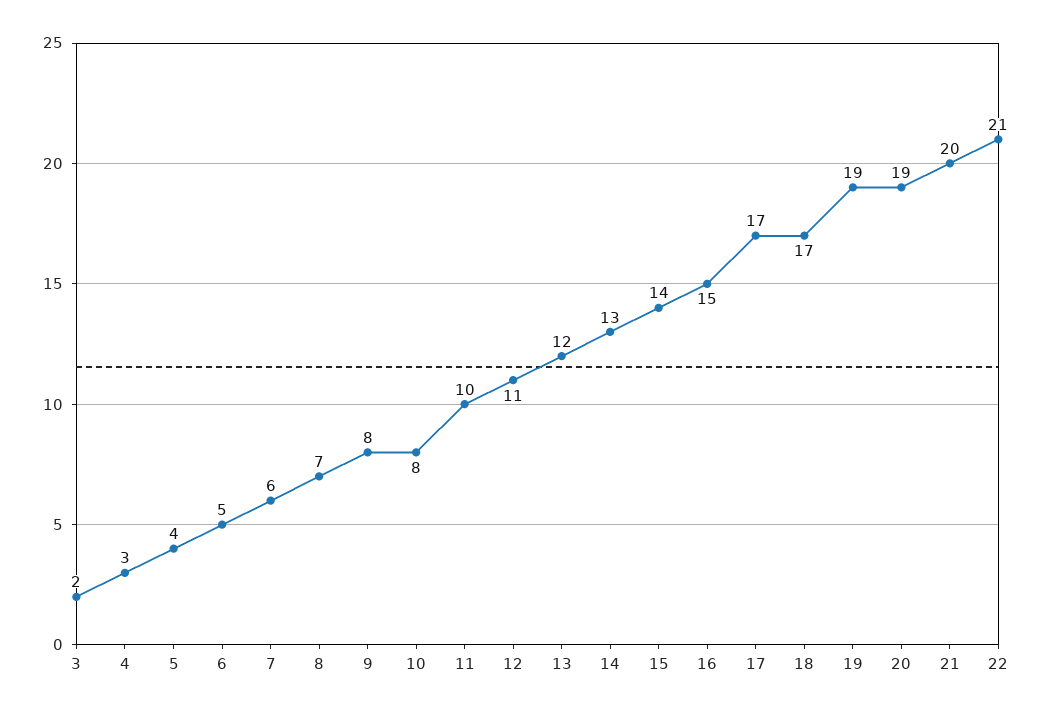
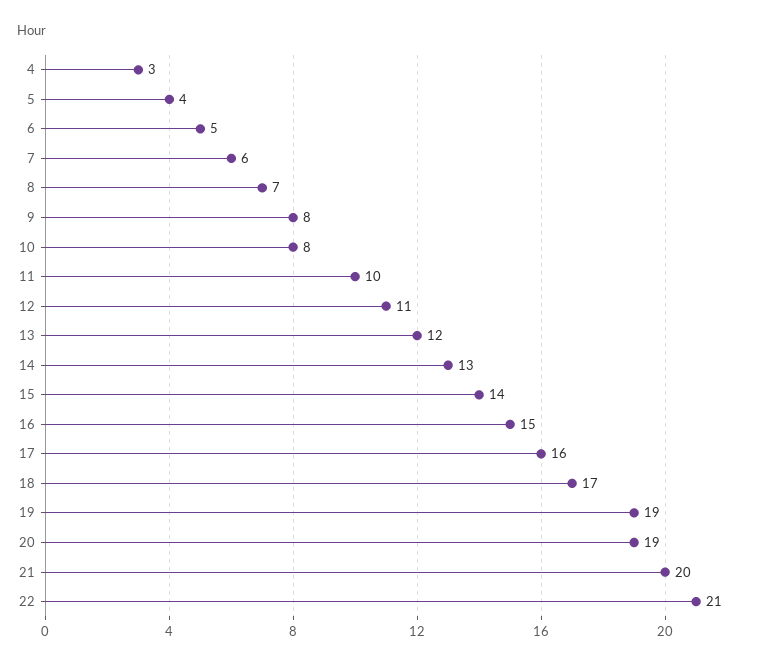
3: 2 -> none
17: 17 -> 16

